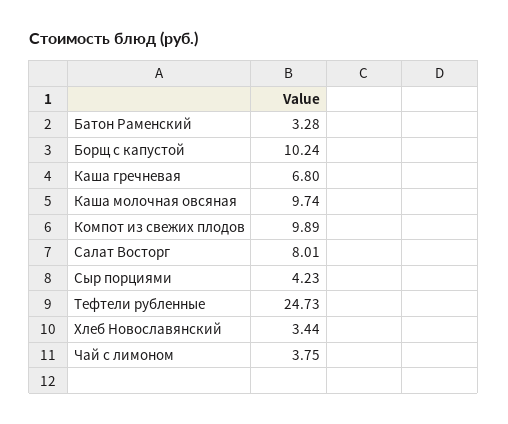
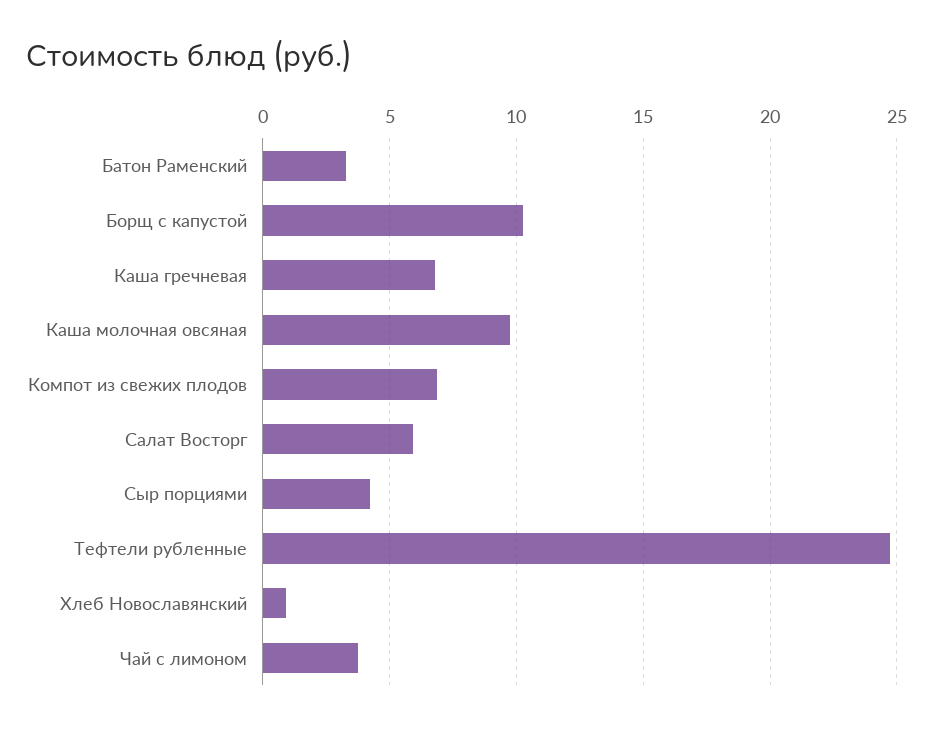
Компот из свежих плодов: 9.89 -> 7
Салат Восторг: 8.01 -> 6
Хлеб Новославянский: 3.44 -> 1

